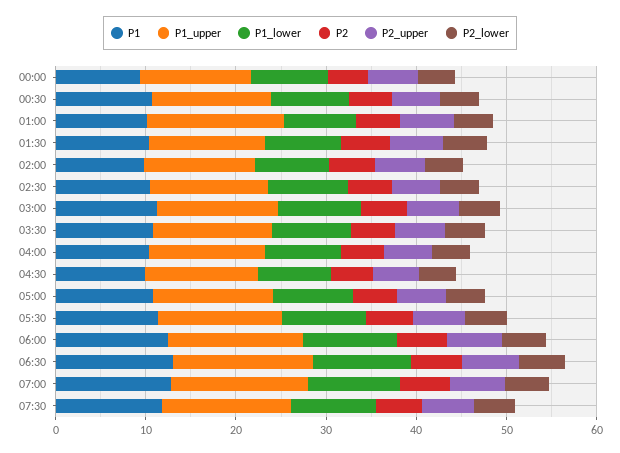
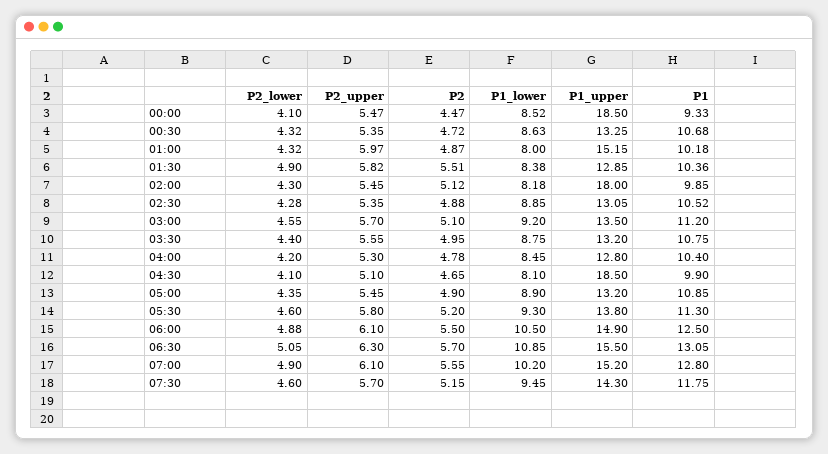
P1_upper, 00:00: 12 -> 18.5
P1_upper, 02:00: 12 -> 18
P1_upper, 04:30: 12 -> 18.5

